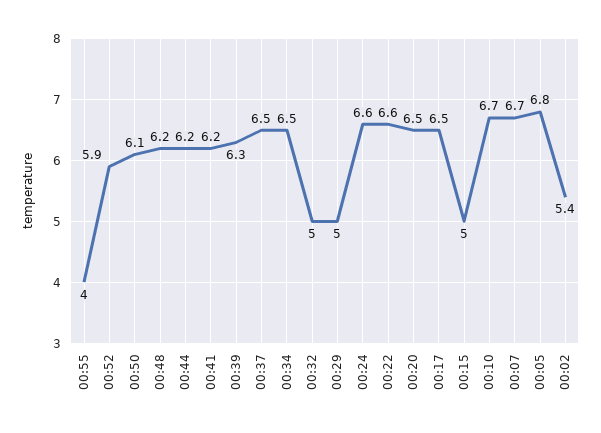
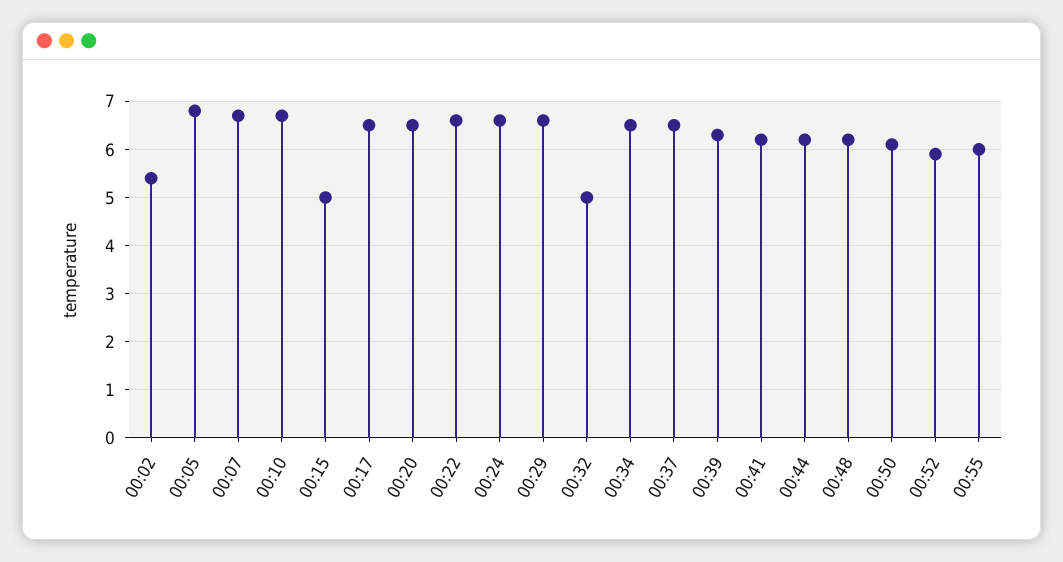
00:55: 4 -> 6
00:29: 5 -> 6.5

